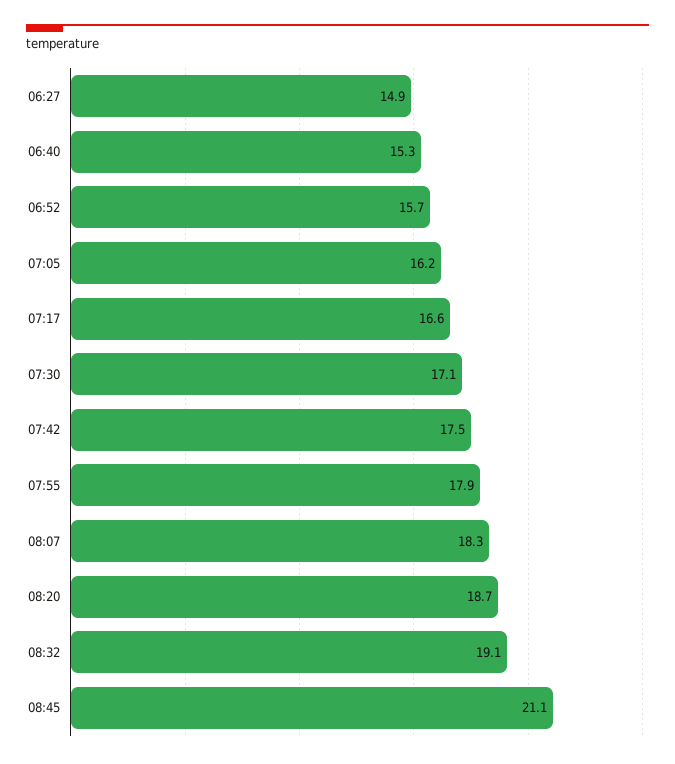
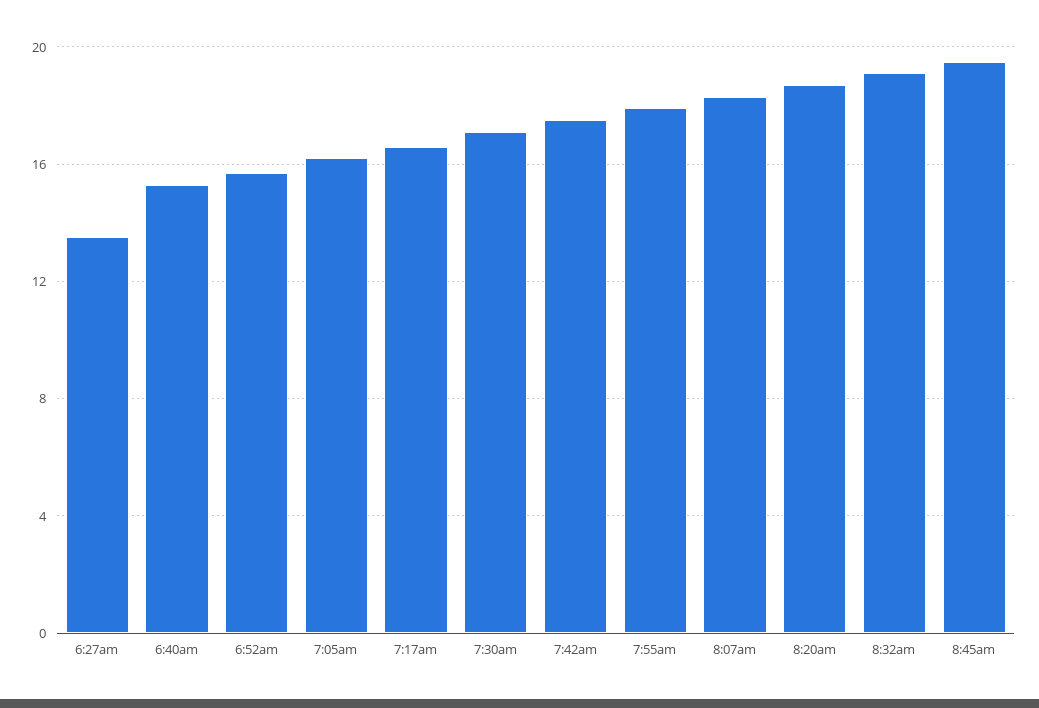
06:27: 14.9 -> 13.5
08:45: 21.1 -> 19.5

